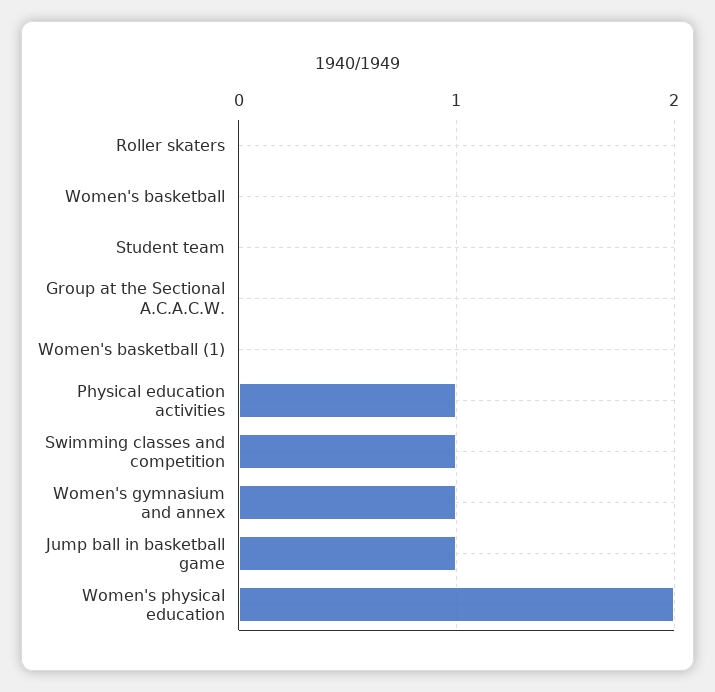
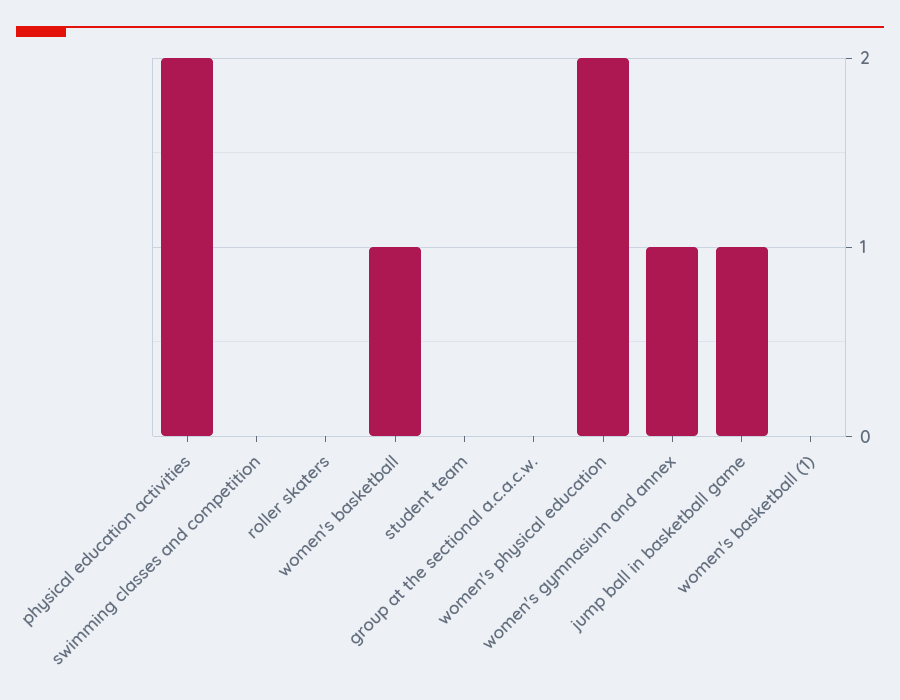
Women's basketball: 0 -> 1
Physical education activities: 1 -> 2
Swimming classes and competition: 1 -> 0

